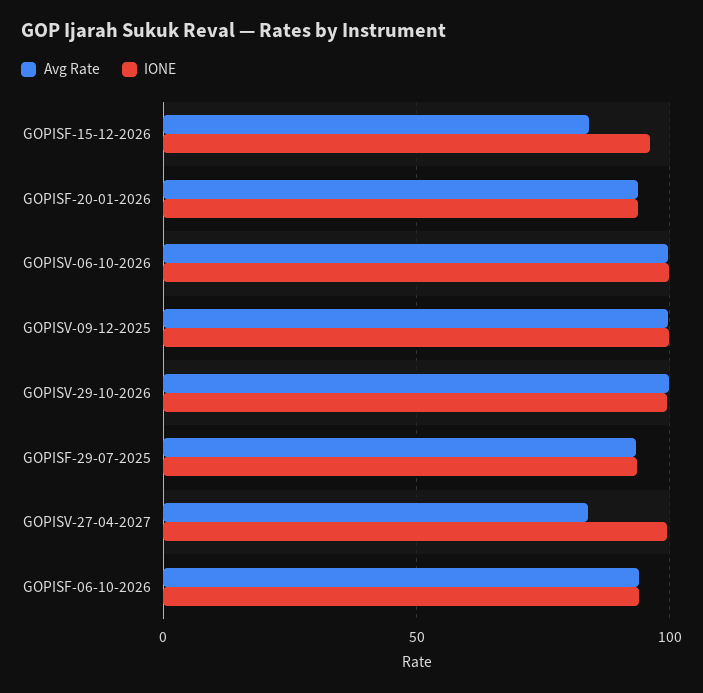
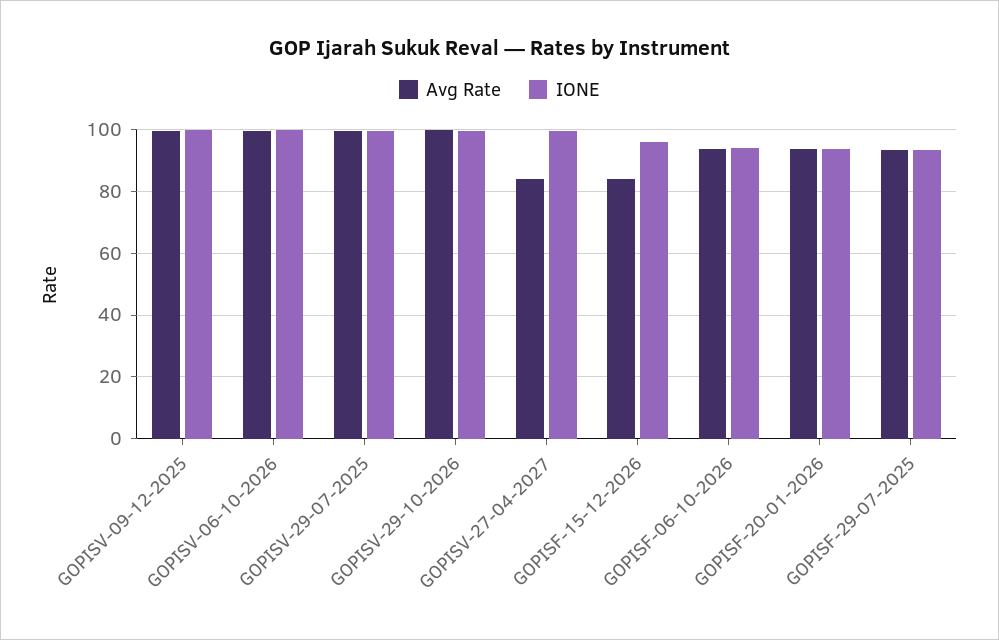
Avg Rate, GOPISV-29-07-2025: none -> 100
IONE, GOPISV-29-07-2025: none -> 100

